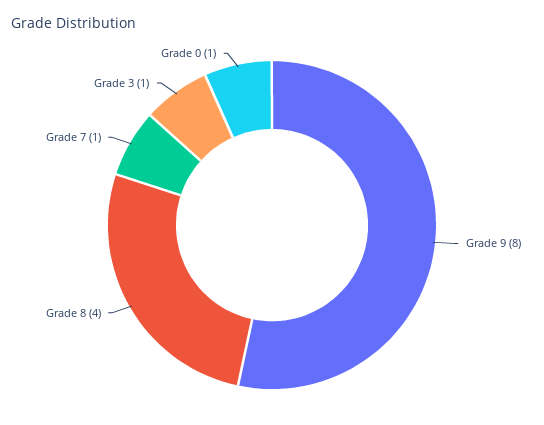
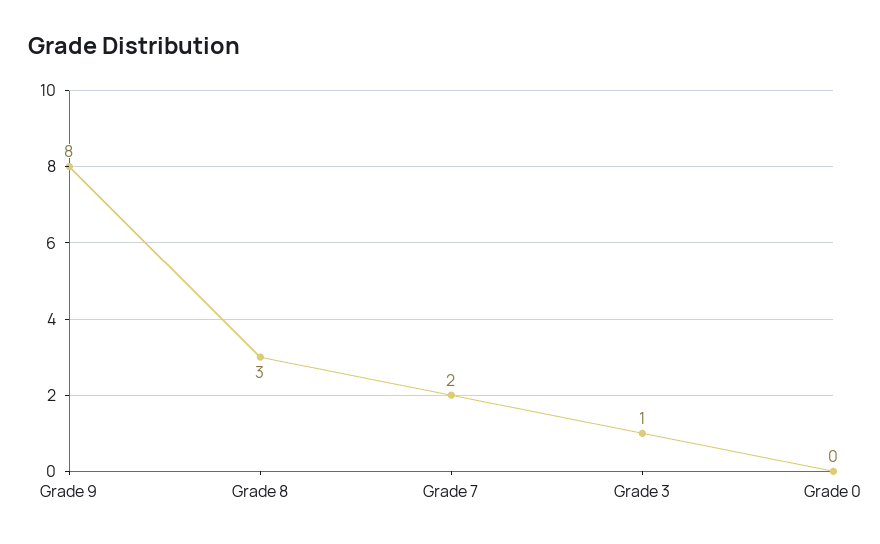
Grade 8: 4 -> 3
Grade 7: 1 -> 2
Grade 0: 1 -> 0

